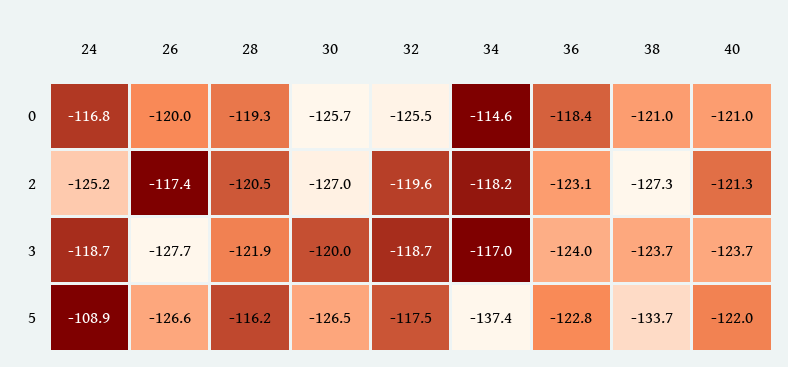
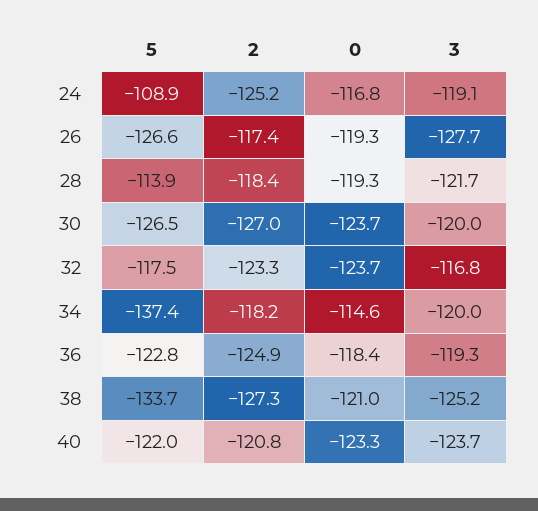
26, 0: -120 -> -119.3
30, 0: -125.7 -> -123.7
32, 0: -125.5 -> -123.7
40, 0: -121 -> -123.3
28, 2: -120.5 -> -118.4
32, 2: -119.6 -> -123.3
36, 2: -123.1 -> -124.9
40, 2: -121.3 -> -120.8
24, 3: -118.7 -> -119.1
28, 3: -121.9 -> -121.7
32, 3: -118.7 -> -116.8
34, 3: -117 -> -120
36, 3: -124 -> -119.3
38, 3: -123.7 -> -125.2
28, 5: -116.2 -> -113.9

